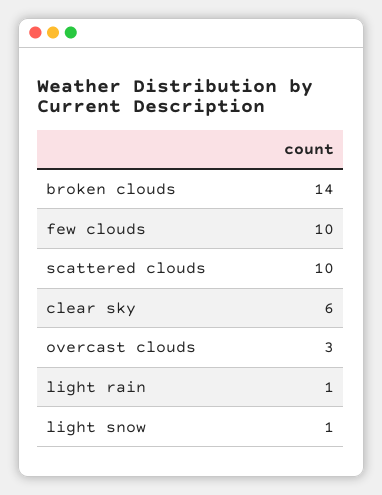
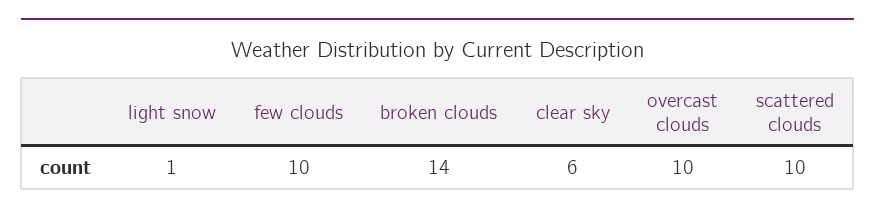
overcast clouds: 3 -> 10
light rain: 1 -> none

